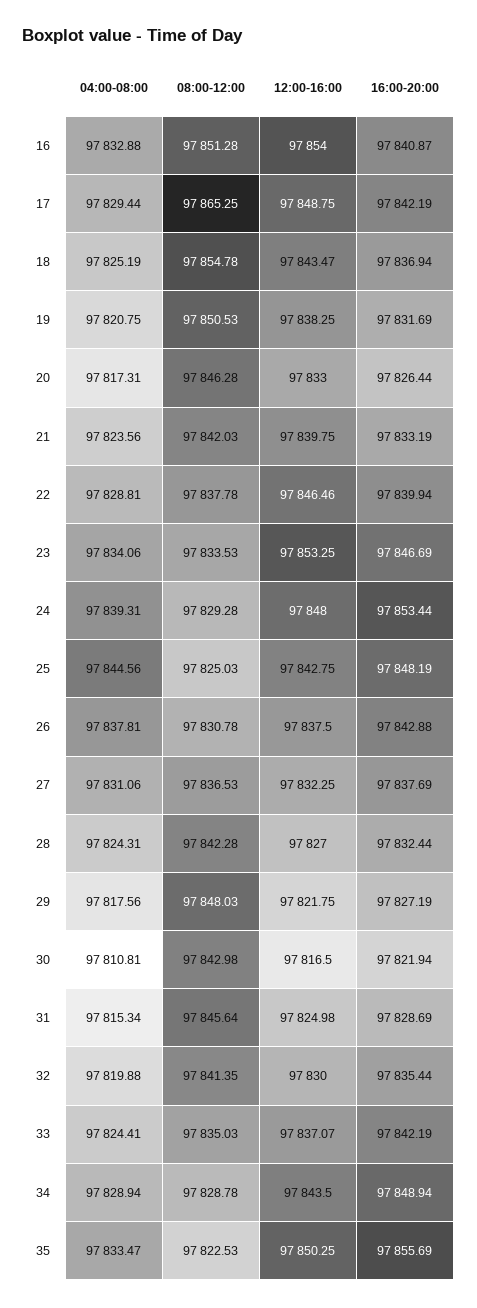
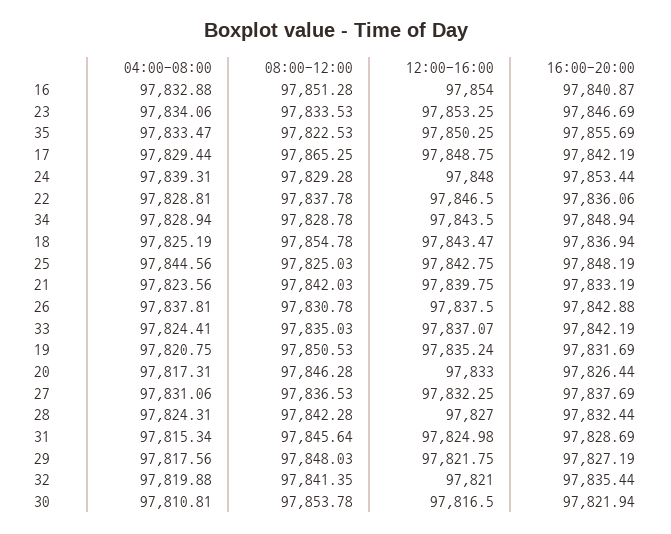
12:00-16:00, 19: 97838.25 -> 97835.24
12:00-16:00, 22: 97846.46 -> 97846.5
16:00-20:00, 22: 97839.94 -> 97836.06
08:00-12:00, 30: 97842.98 -> 97853.78
12:00-16:00, 32: 97830 -> 97821

